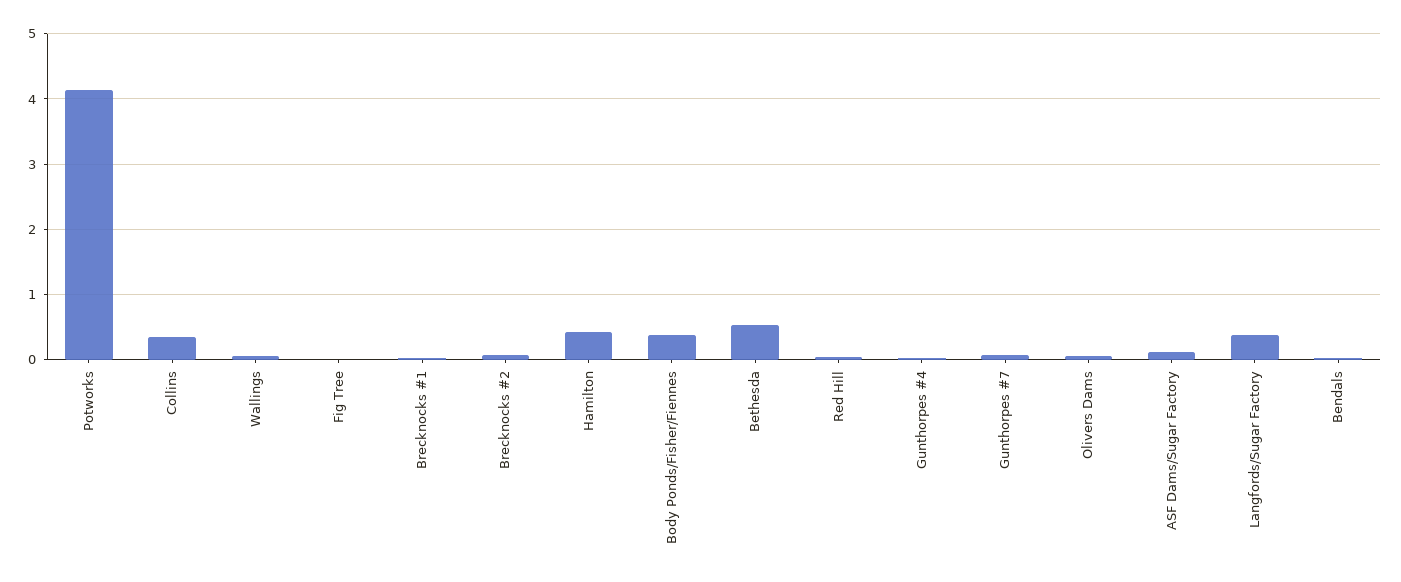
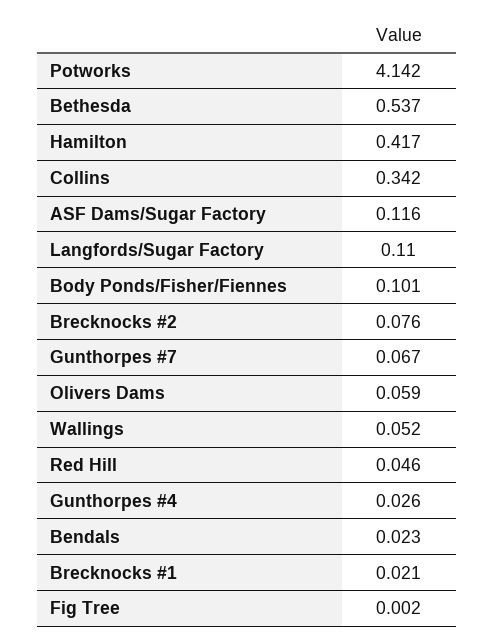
Body Ponds/Fisher/Fiennes: 0.4 -> 0.101
Langfords/Sugar Factory: 0.4 -> 0.11

